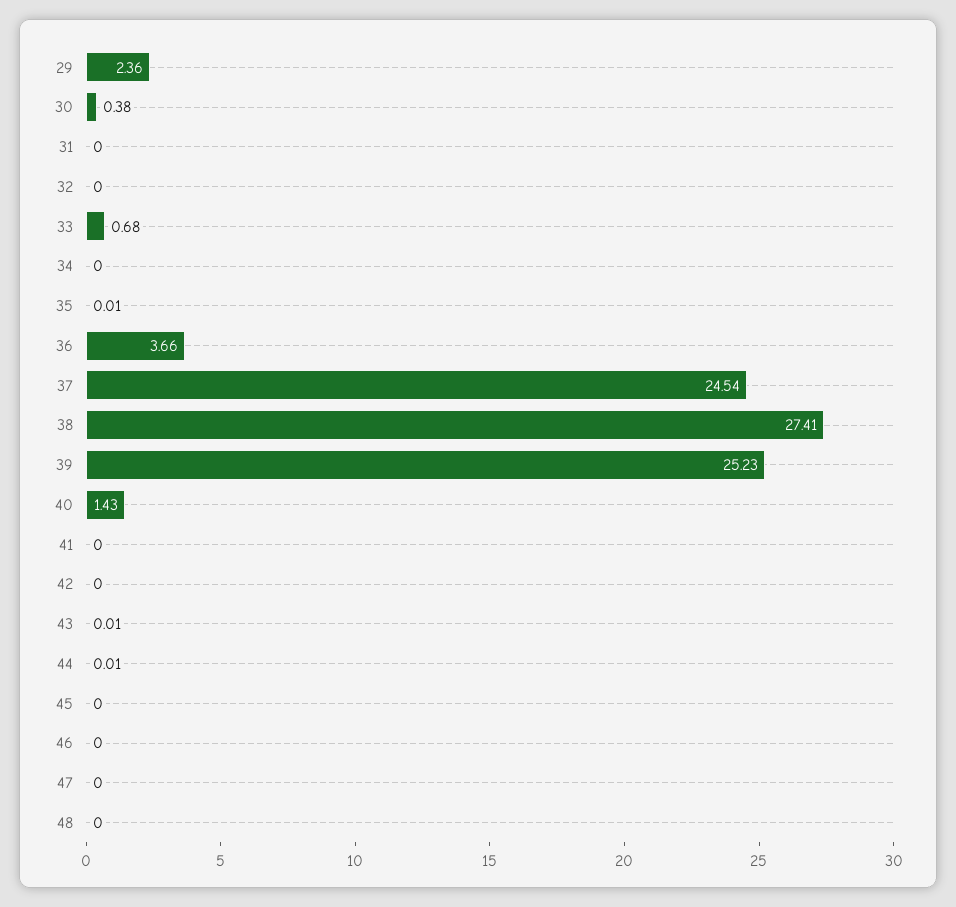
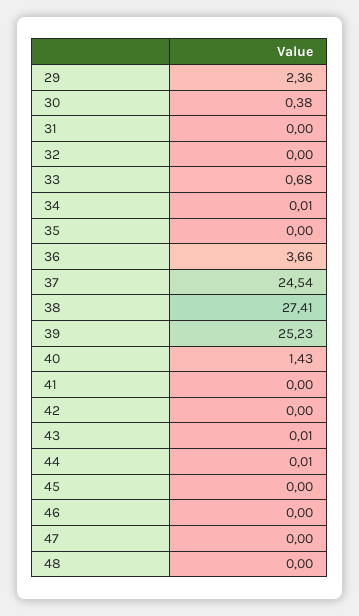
34: 0 -> 0.01
35: 0.01 -> 0

